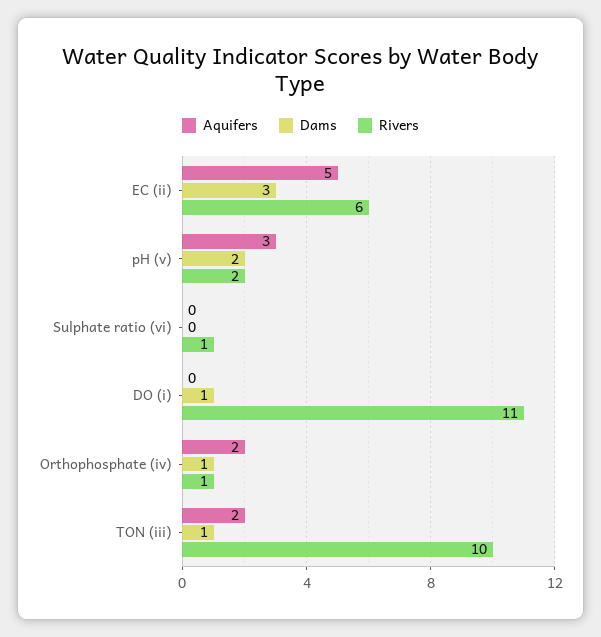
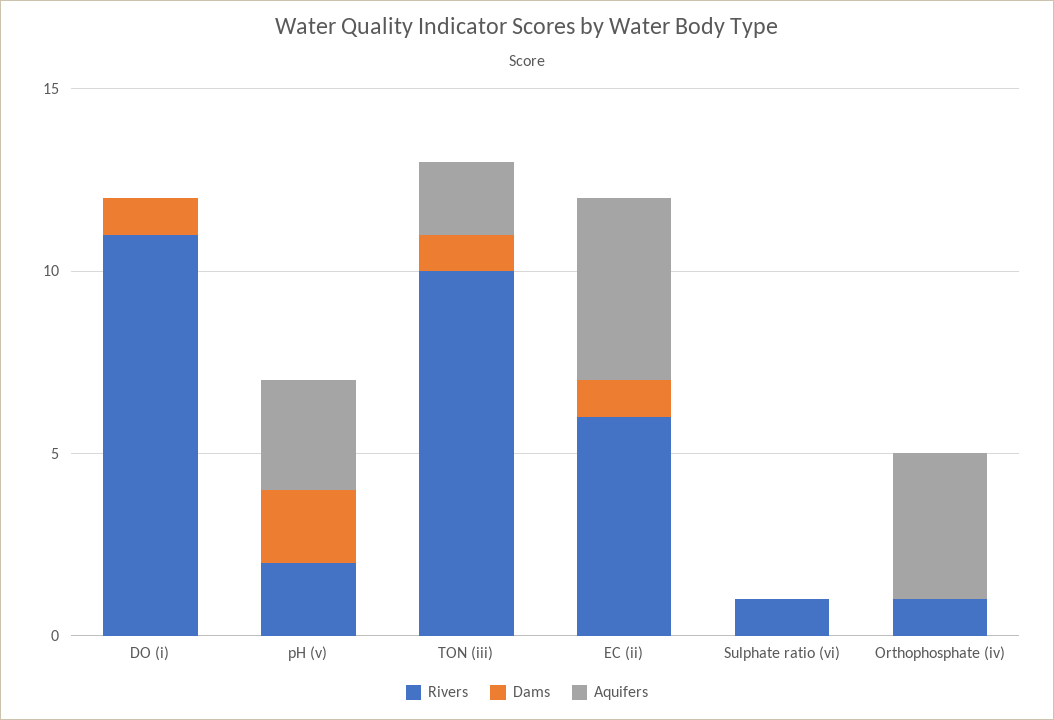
Dams, EC (ii): 3 -> 1
Aquifers, Orthophosphate (iv): 2 -> 4
Dams, Orthophosphate (iv): 1 -> 0

